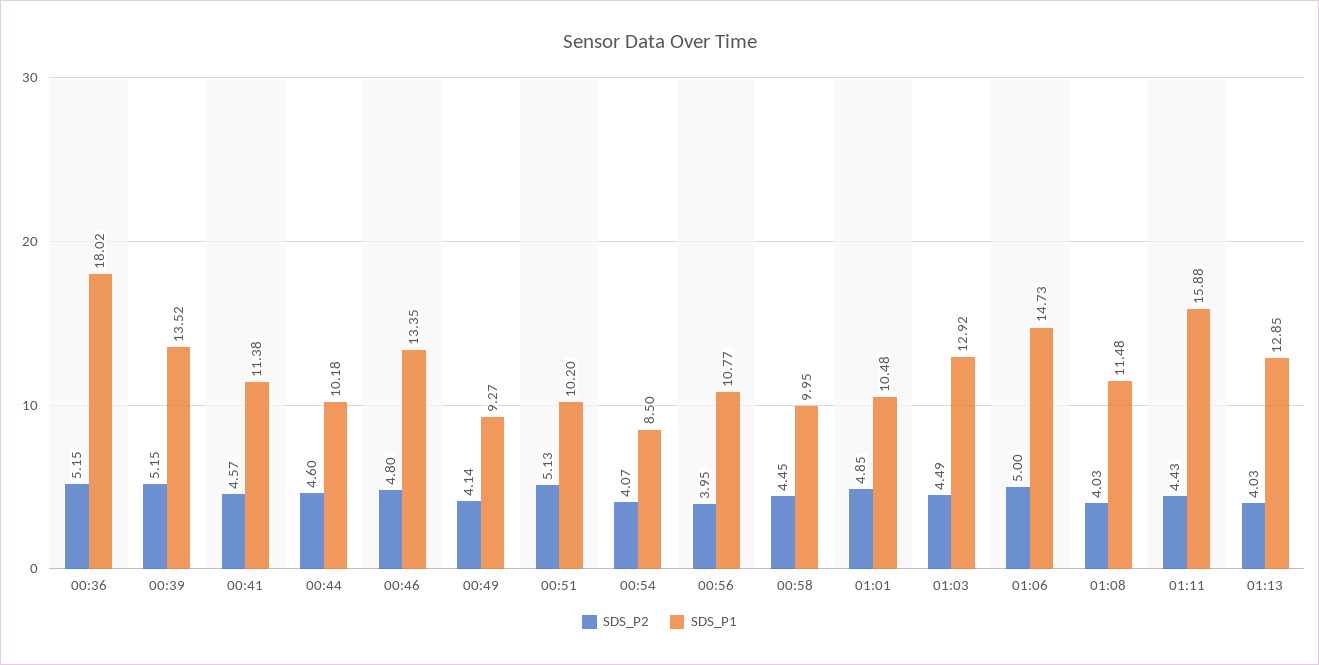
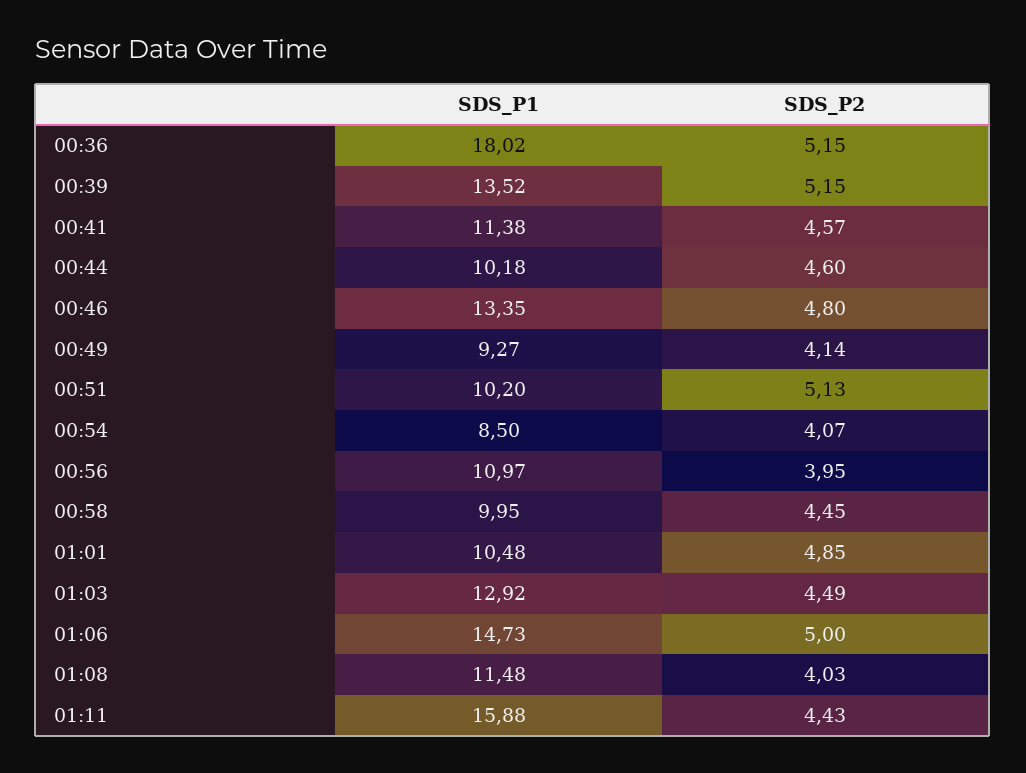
SDS_P1, 00:56: 10.77 -> 10.97
SDS_P2, 01:13: 4.03 -> none
SDS_P1, 01:13: 12.85 -> none

